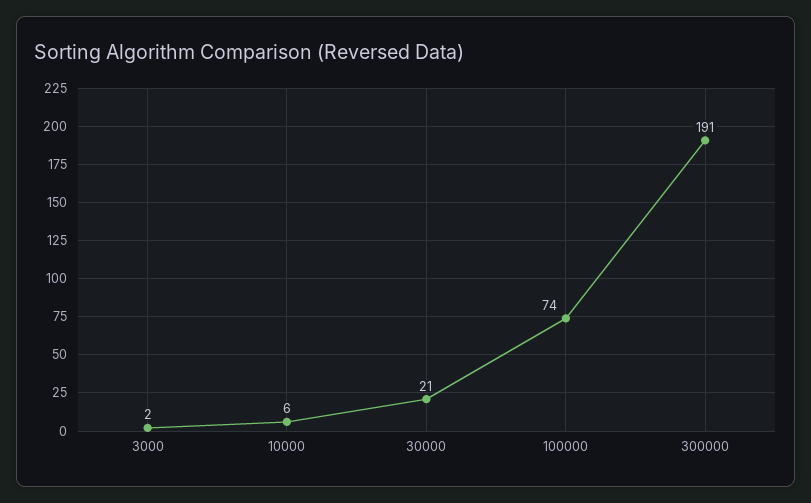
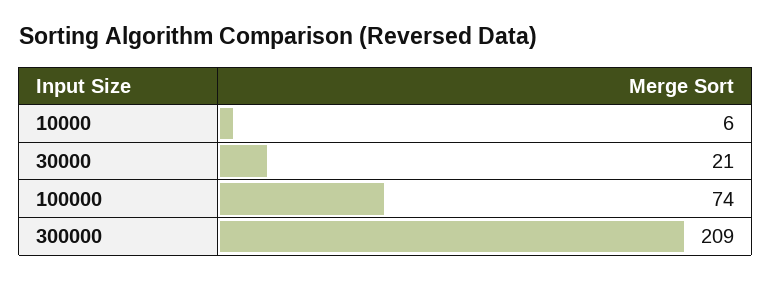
3000: 2 -> none
300000: 191 -> 209

